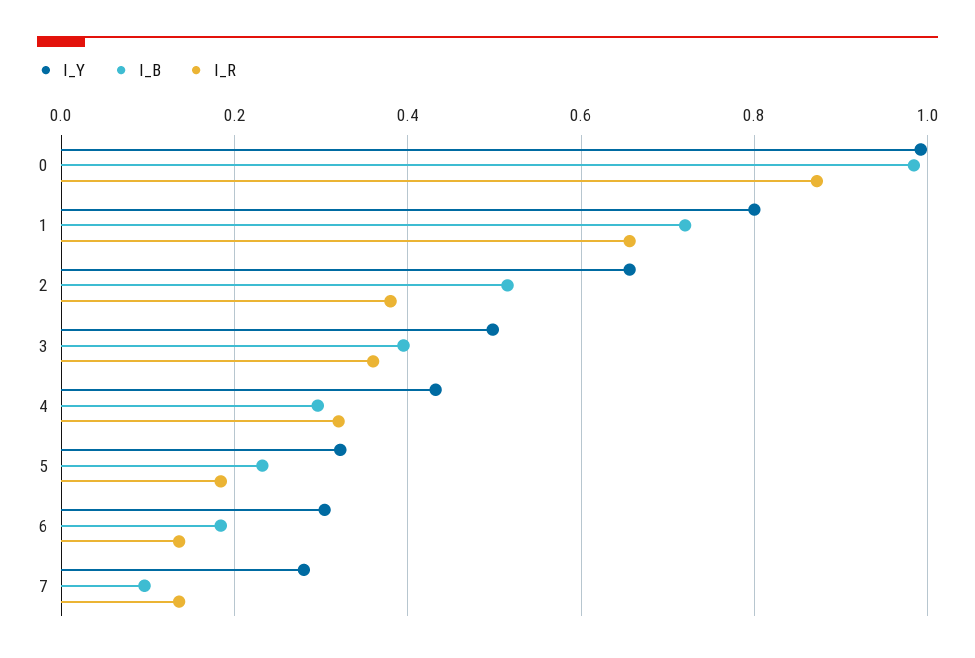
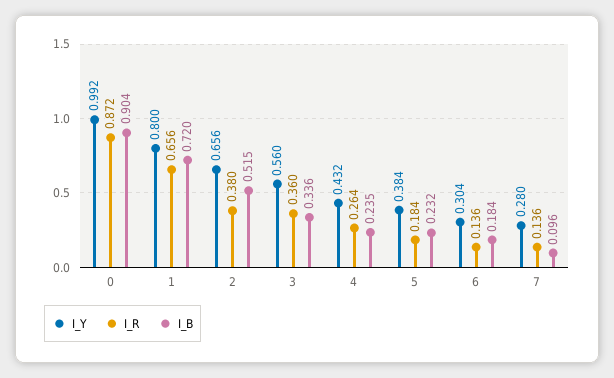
I_B, 0: 0.98 -> 0.904
I_Y, 3: 0.5 -> 0.56
I_B, 3: 0.4 -> 0.336
I_B, 4: 0.3 -> 0.235
I_R, 4: 0.32 -> 0.264
I_Y, 5: 0.32 -> 0.384

